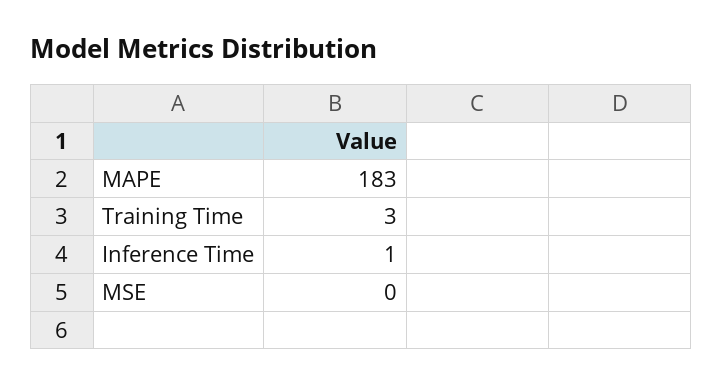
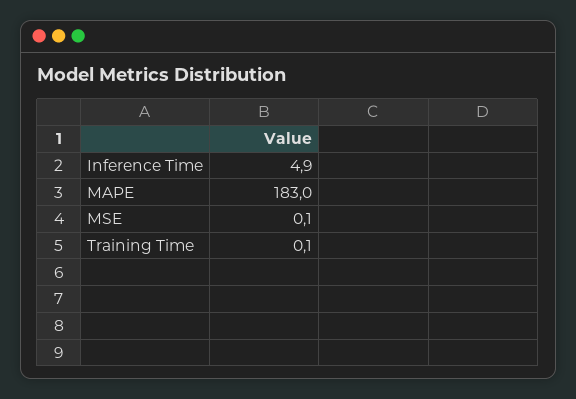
Training Time: 3 -> 0.1
Inference Time: 1 -> 4.9

